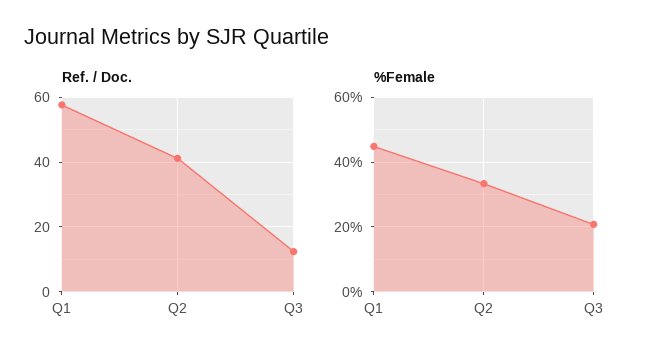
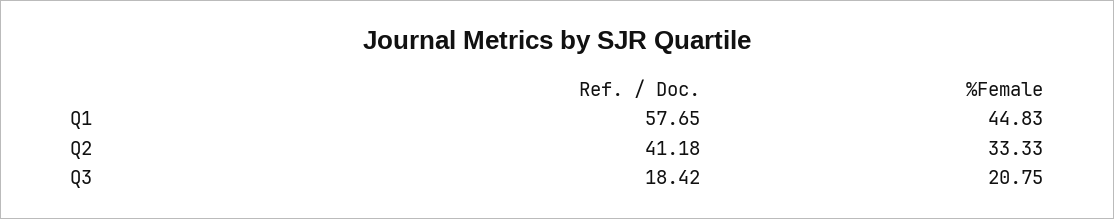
Ref. / Doc., Q3: 12 -> 18.42

